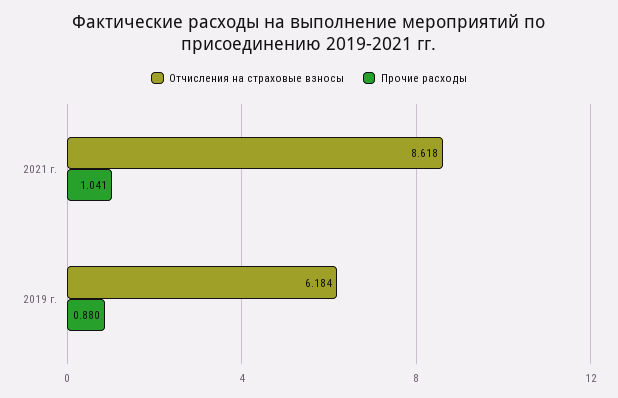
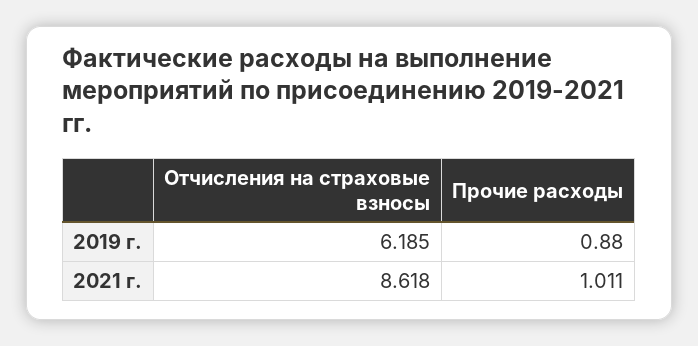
Прочие расходы, 2021 г.: 1.041 -> 1.011
Отчисления на страховые взносы, 2019 г.: 6.184 -> 6.185

